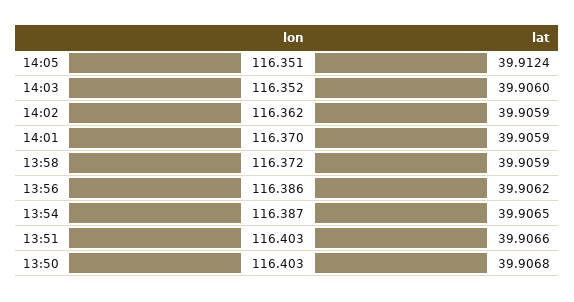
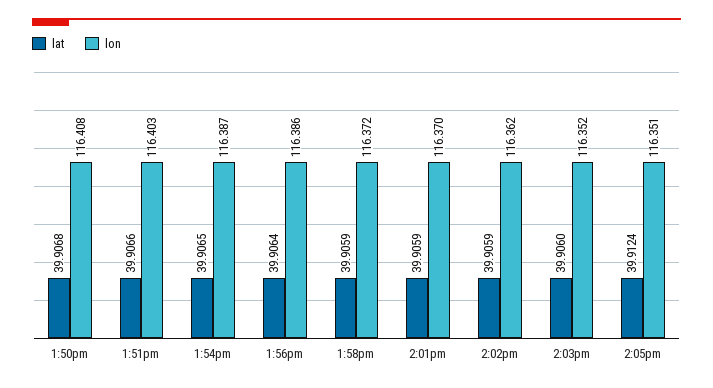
lat, 13:56: 39.9062 -> 39.9064
lon, 13:50: 116.403 -> 116.408

